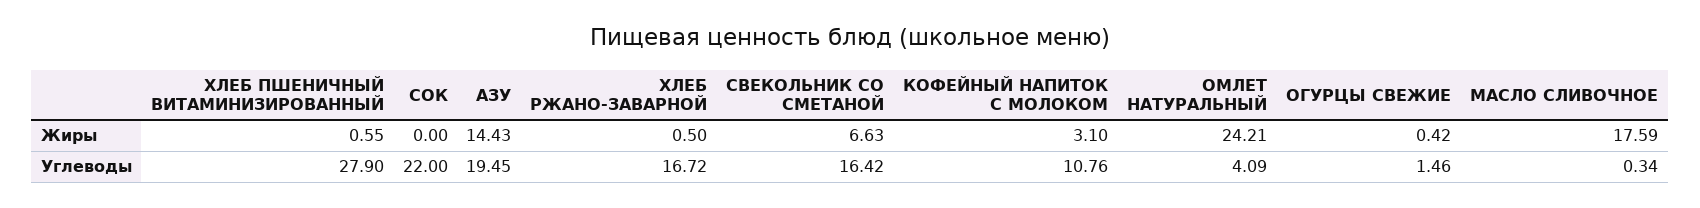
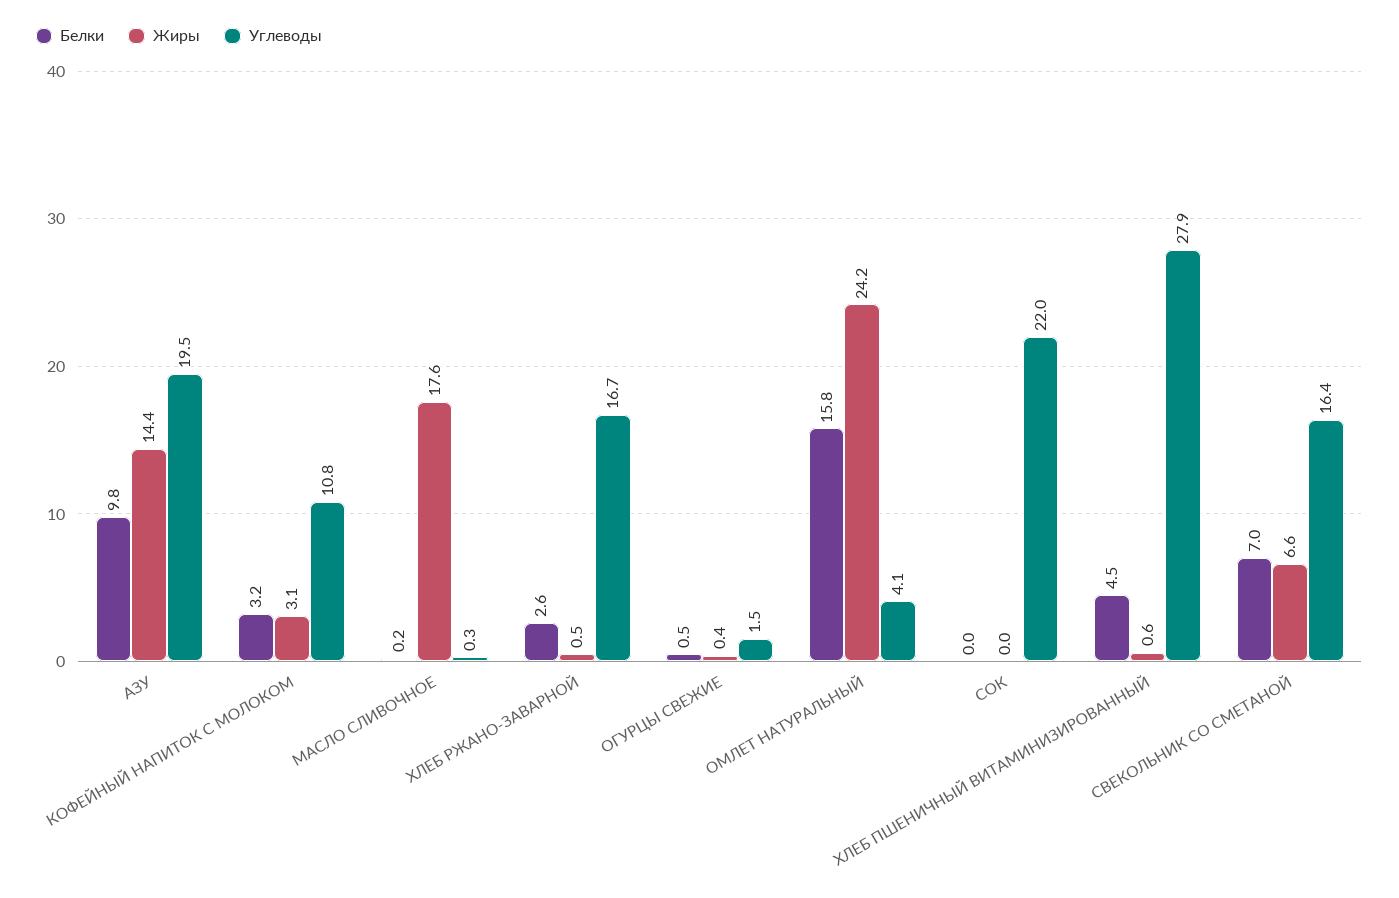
Белки, АЗУ: none -> 9.8
Белки, КОФЕЙНЫЙ НАПИТОК С МОЛОКОМ: none -> 3.2
Белки, МАСЛО СЛИВОЧНОЕ: none -> 0.2
Белки, ХЛЕБ РЖАНО-ЗАВАРНОЙ: none -> 2.6
Белки, ОГУРЦЫ СВЕЖИЕ: none -> 0.5
Белки, ОМЛЕТ НАТУРАЛЬНЫЙ: none -> 15.8
Белки, СОК: none -> 0
Белки, ХЛЕБ ПШЕНИЧНЫЙ ВИТАМИНИЗИРОВАННЫЙ: none -> 4.5
Белки, СВЕКОЛЬНИК СО СМЕТАНОЙ: none -> 7

